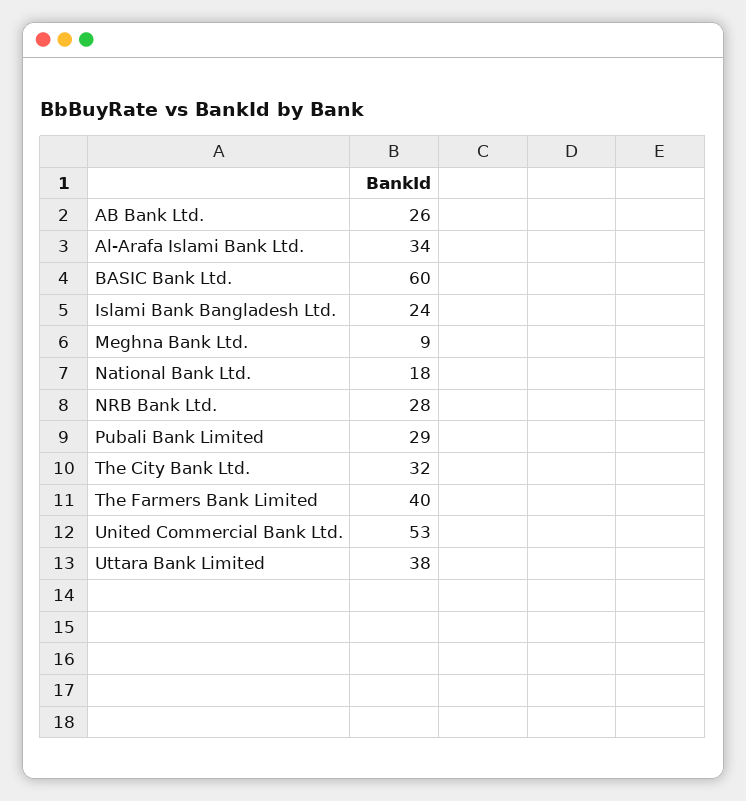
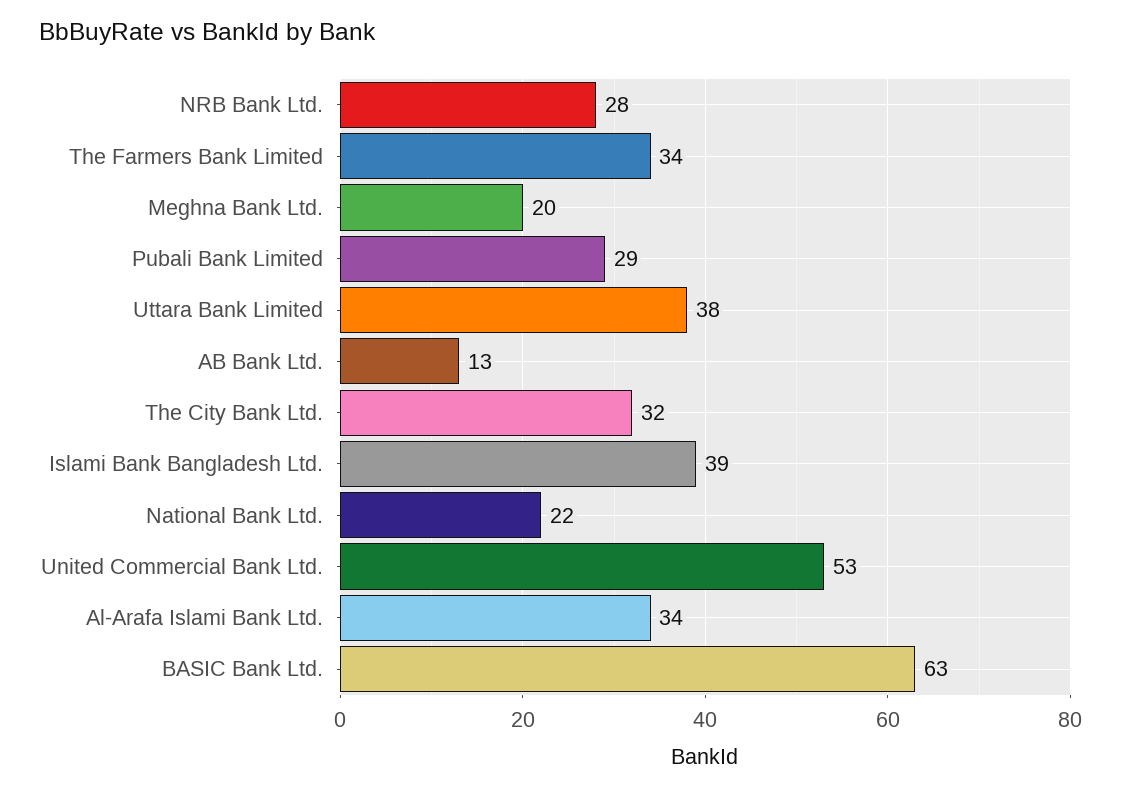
AB Bank Ltd.: 26 -> 13
BASIC Bank Ltd.: 60 -> 63
Islami Bank Bangladesh Ltd.: 24 -> 39
Meghna Bank Ltd.: 9 -> 20
National Bank Ltd.: 18 -> 22
The Farmers Bank Limited: 40 -> 34

